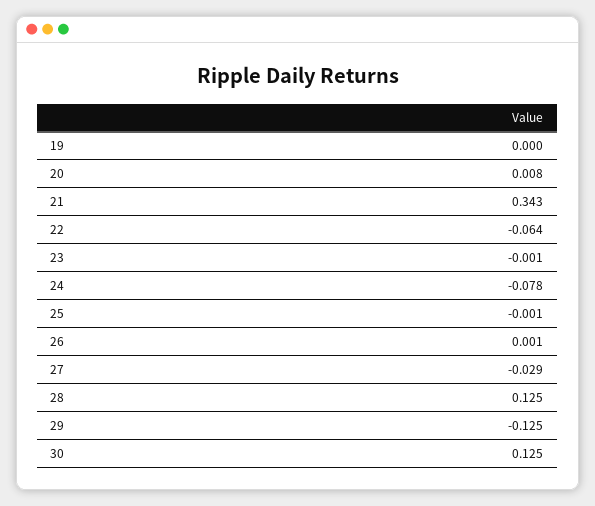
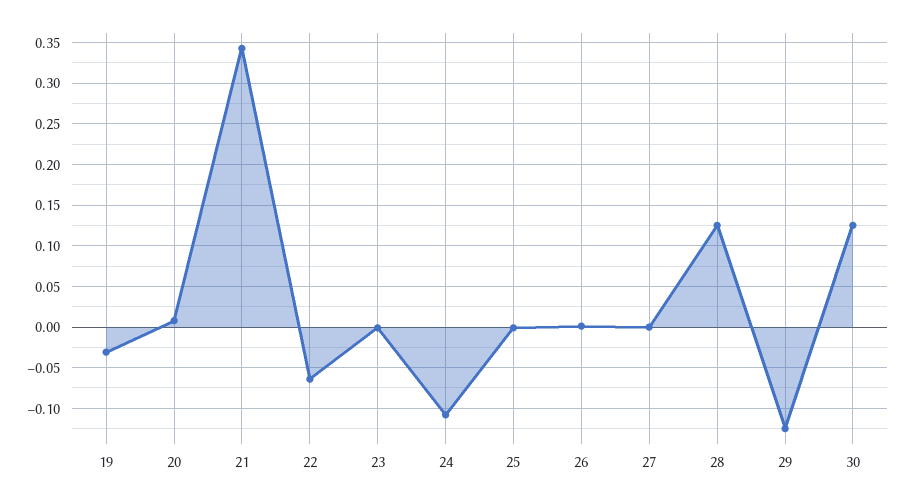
19: 0 -> -0.03
24: -0.078 -> -0.11
27: -0.029 -> 0

